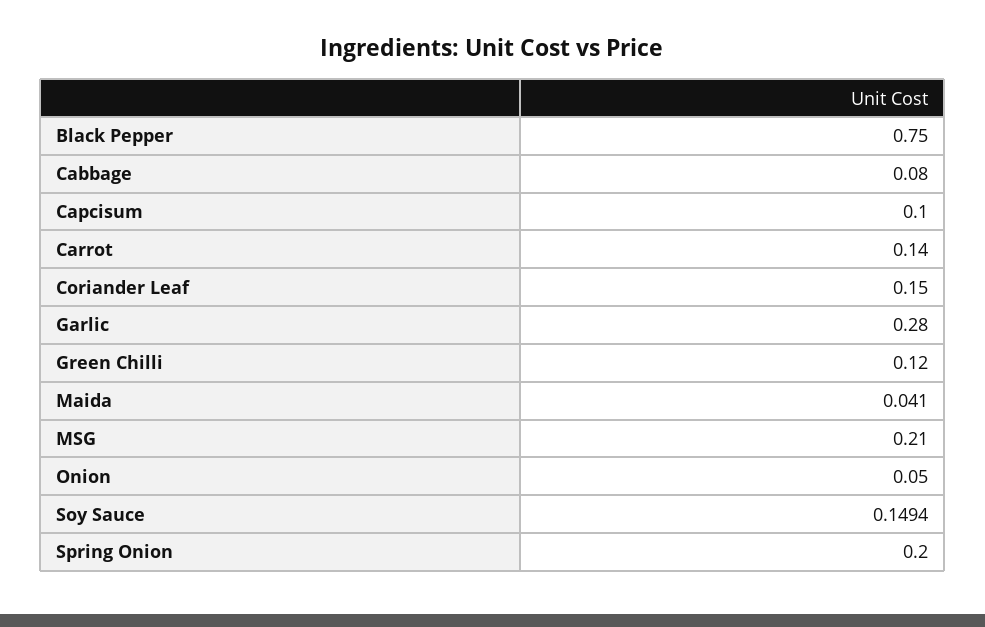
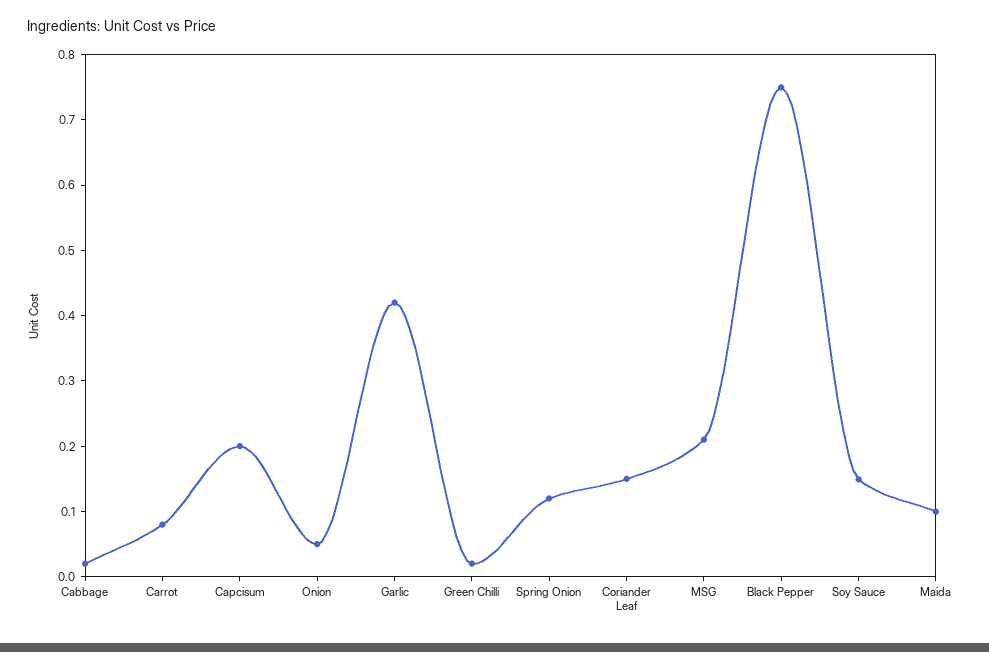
Cabbage: 0.08 -> 0.02
Capcisum: 0.1 -> 0.2
Carrot: 0.14 -> 0.08
Garlic: 0.28 -> 0.42
Green Chilli: 0.12 -> 0.02
Maida: 0.041 -> 0.1
Spring Onion: 0.2 -> 0.12

